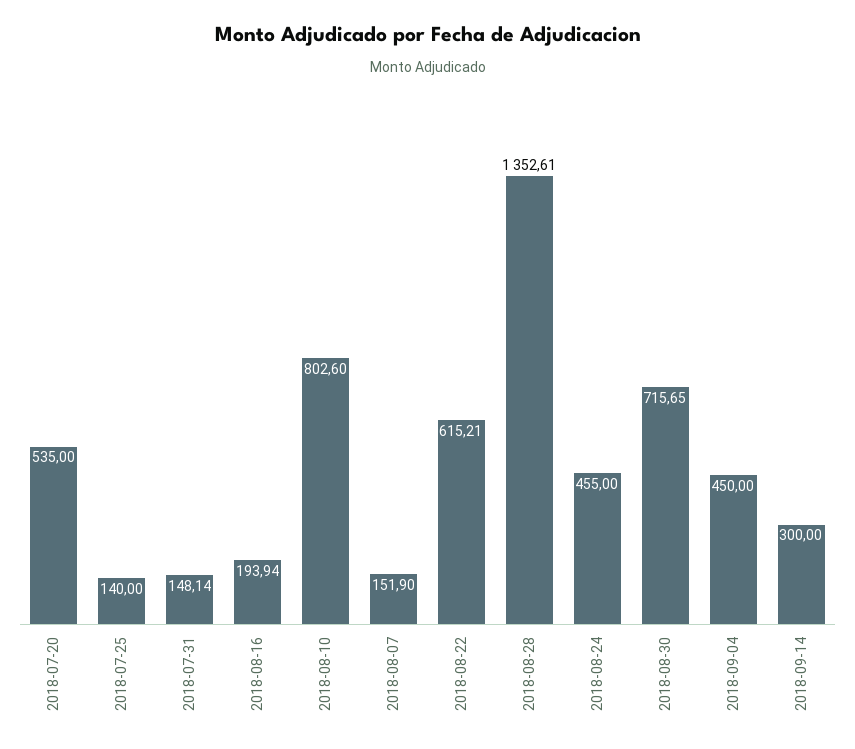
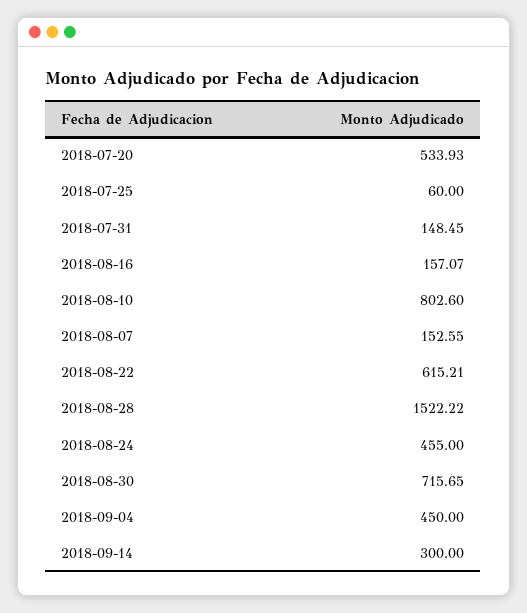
2018-07-20: 535 -> 533.93
2018-07-25: 140 -> 60
2018-07-31: 148.14 -> 148.45
2018-08-16: 193.94 -> 157.07
2018-08-07: 151.9 -> 152.55
2018-08-28: 1352.61 -> 1522.22

